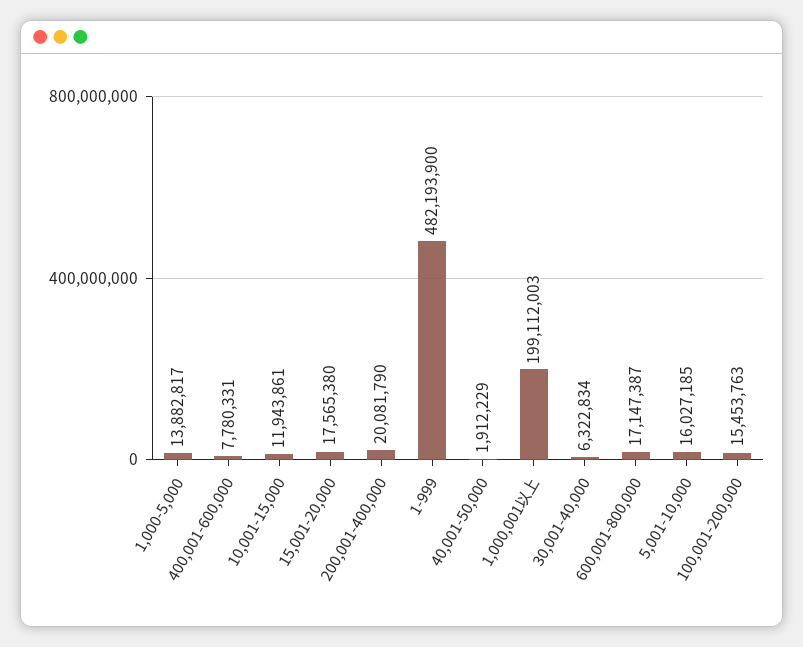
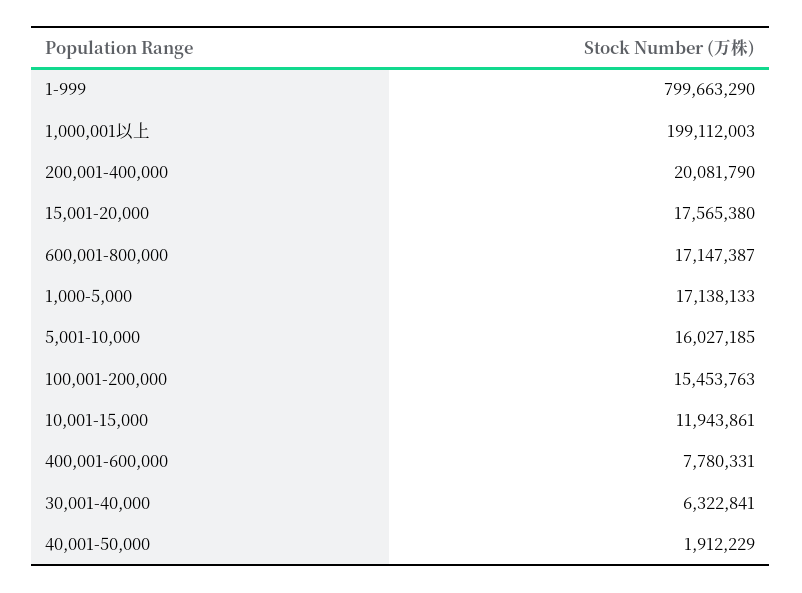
1,000-5,000: 13882817 -> 17138133
1-999: 482193900 -> 799663290
30,001-40,000: 6322834 -> 6322841

